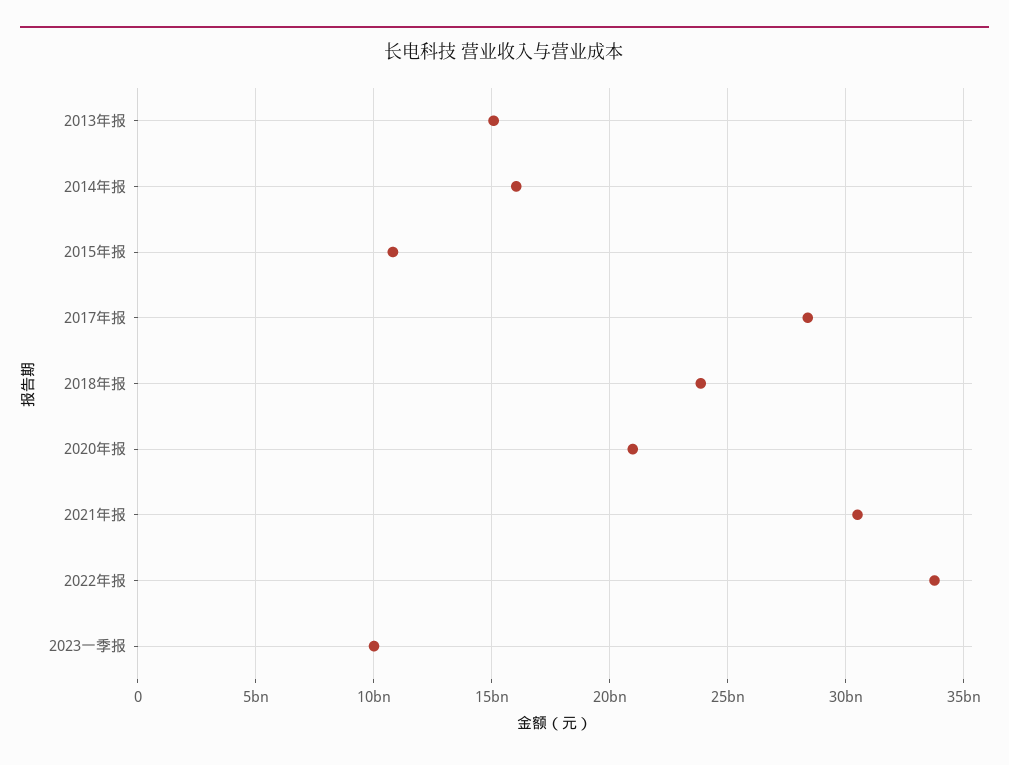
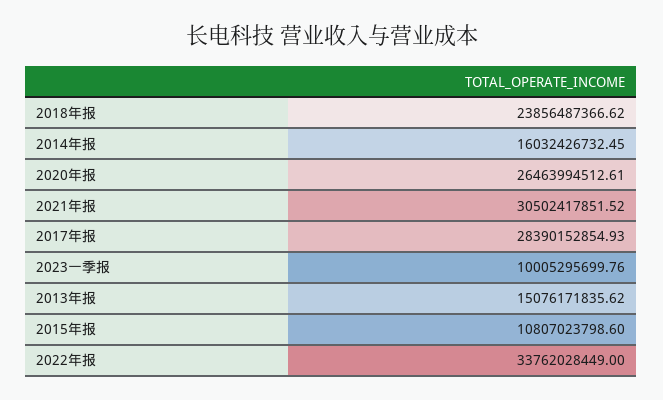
2020年报: 21000000000 -> 26463994512.61

